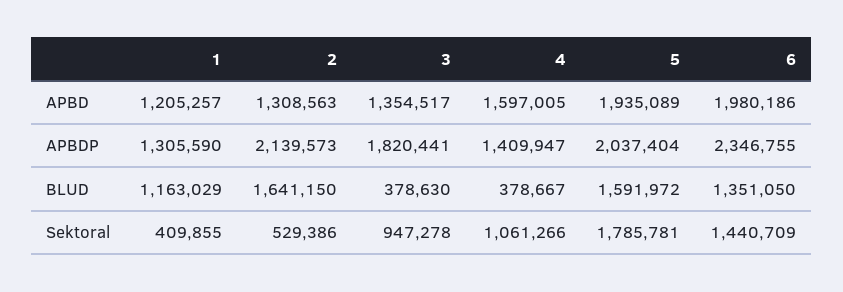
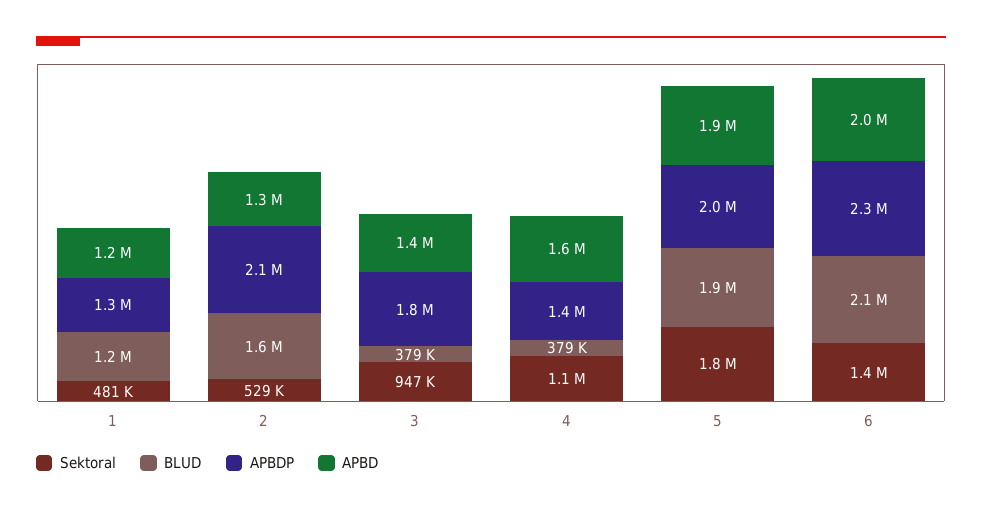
BLUD, 5: 1591972 -> 1900000
BLUD, 6: 1351050 -> 2100000
Sektoral, 1: 409855 -> 481000

